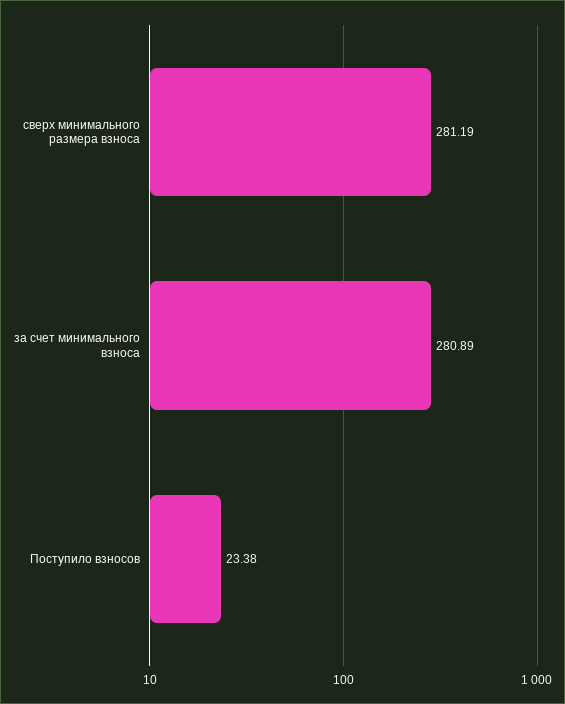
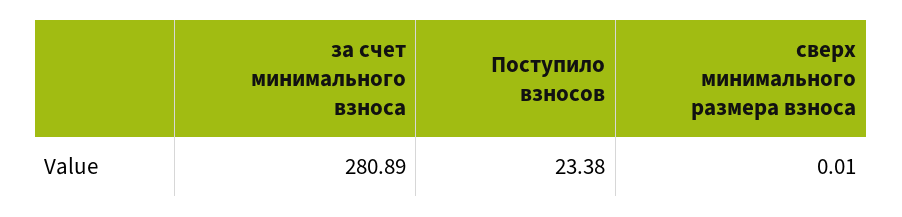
сверх минимального размера взноса: 281.19 -> 0.01

